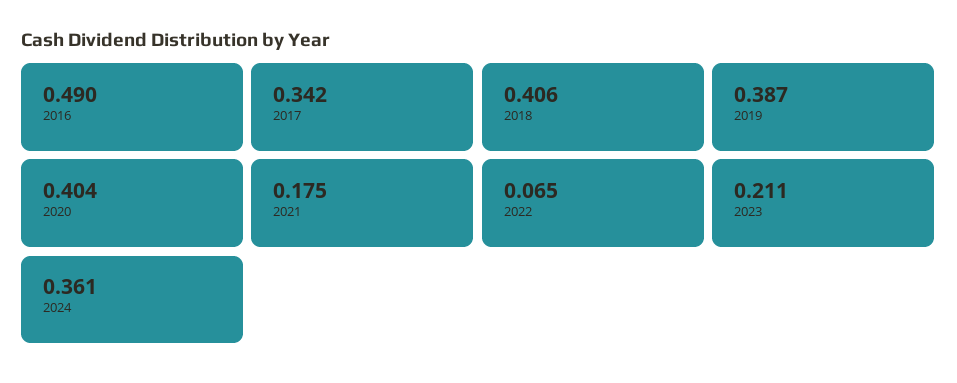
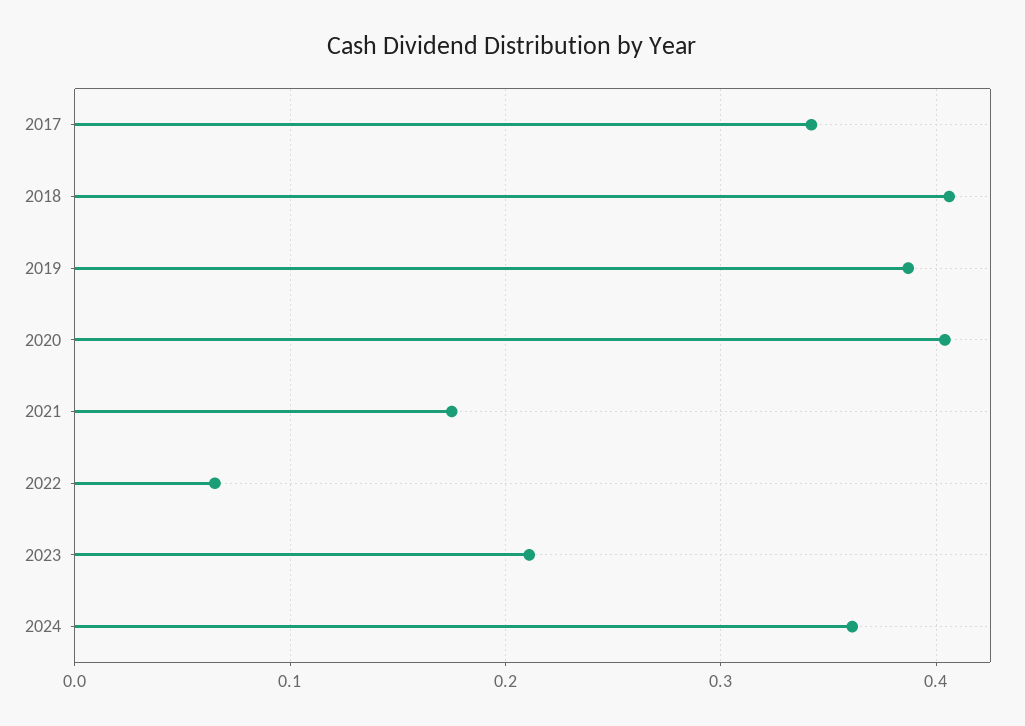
2016: 0.49 -> none

